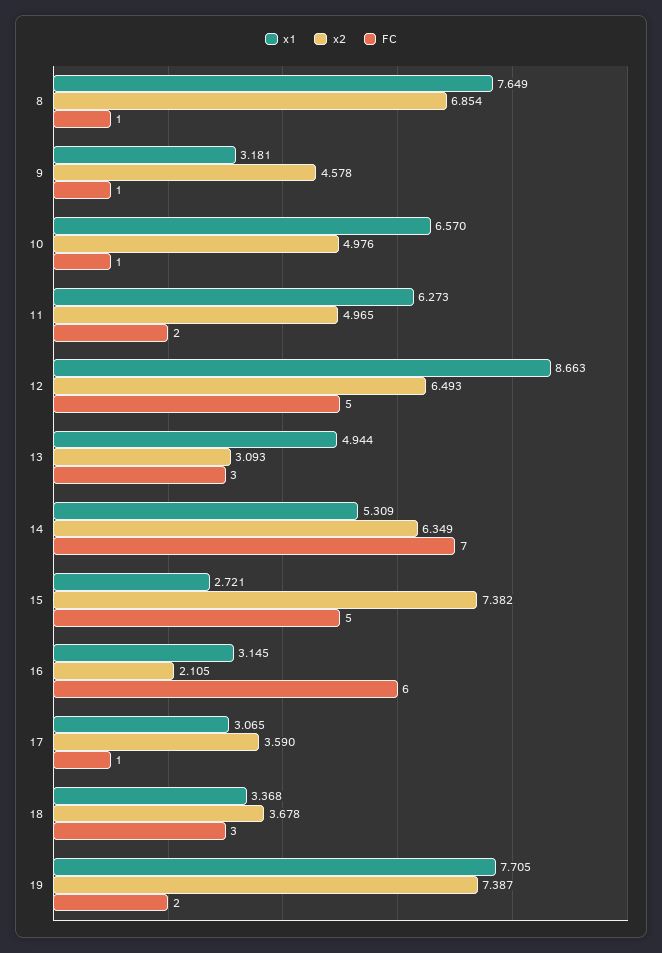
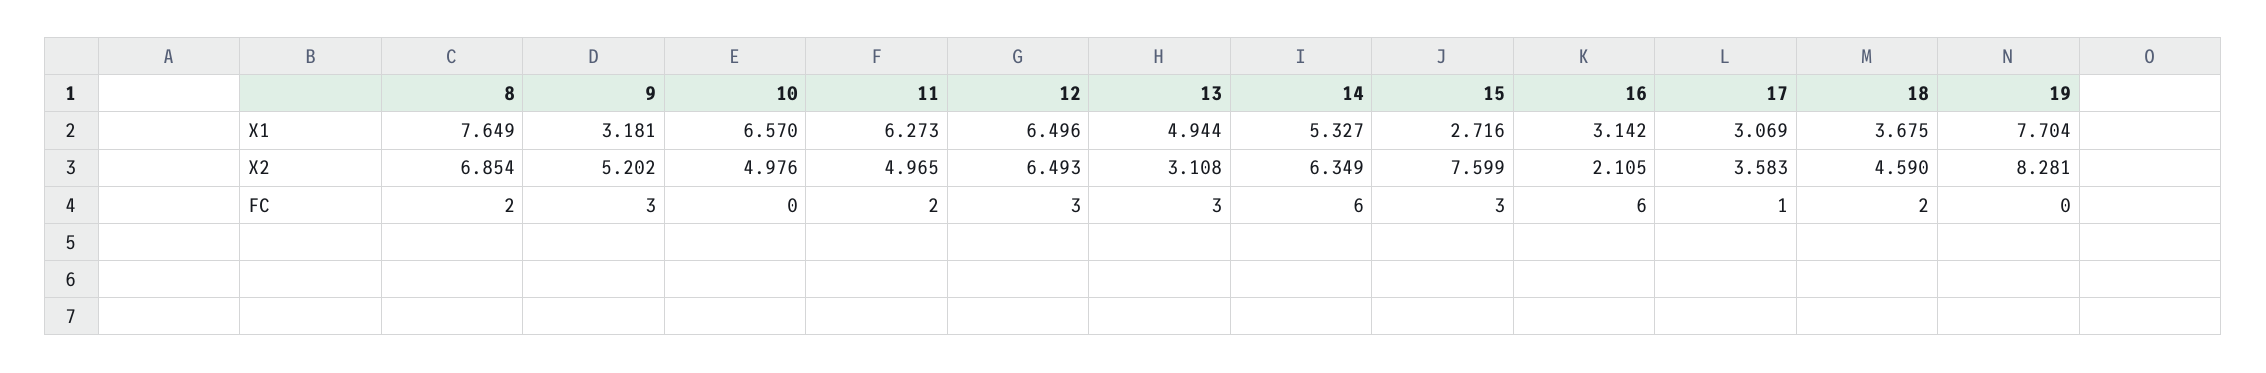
FC, 8: 1 -> 2
x2, 9: 4.578 -> 5.202
FC, 9: 1 -> 3
FC, 10: 1 -> 0
x1, 12: 8.663 -> 6.496
FC, 12: 5 -> 3
x2, 13: 3.093 -> 3.108
x1, 14: 5.309 -> 5.327
FC, 14: 7 -> 6
x1, 15: 2.721 -> 2.716
x2, 15: 7.382 -> 7.599
FC, 15: 5 -> 3
x1, 16: 3.145 -> 3.142
x1, 17: 3.065 -> 3.069
x2, 17: 3.59 -> 3.583
x1, 18: 3.368 -> 3.675
x2, 18: 3.678 -> 4.59
FC, 18: 3 -> 2
x1, 19: 7.705 -> 7.704
x2, 19: 7.387 -> 8.281
FC, 19: 2 -> 0

